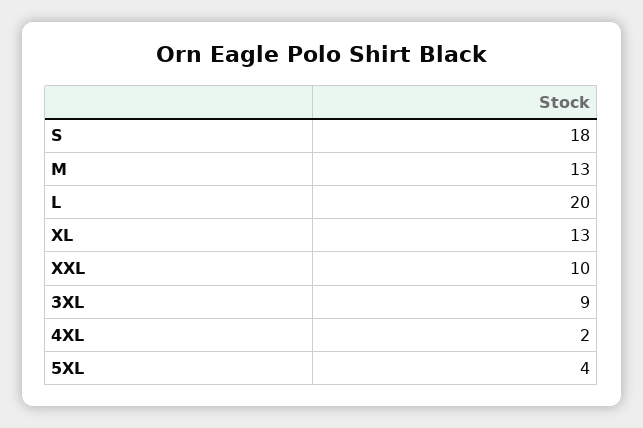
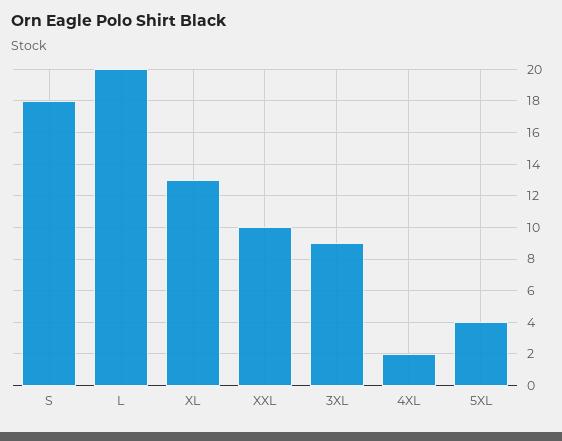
M: 13 -> none

